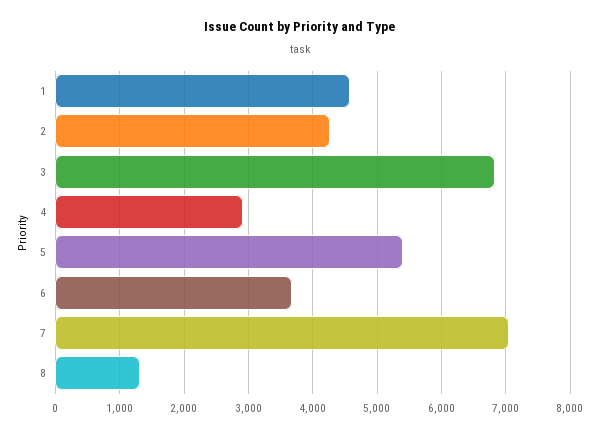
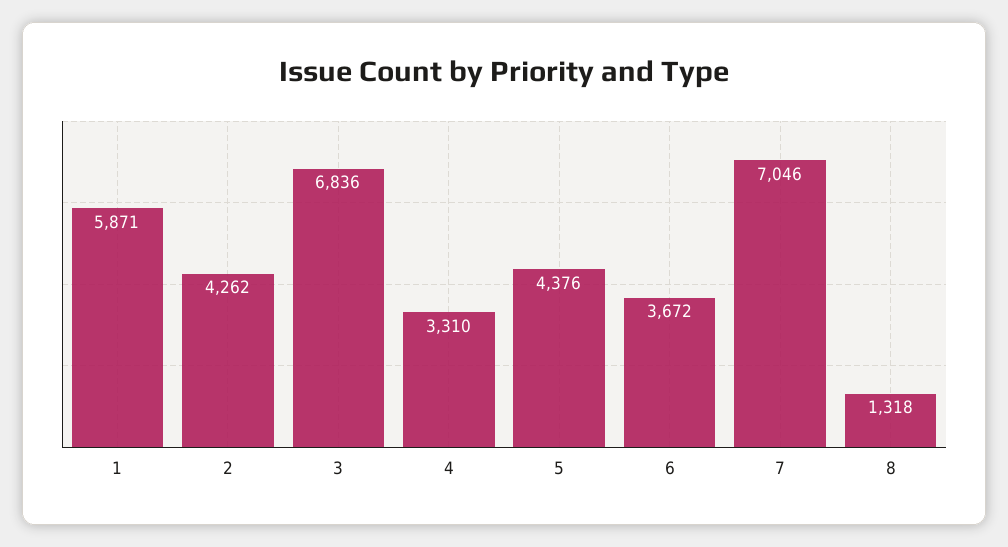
1: 4600 -> 5871
4: 2900 -> 3310
5: 5400 -> 4376

